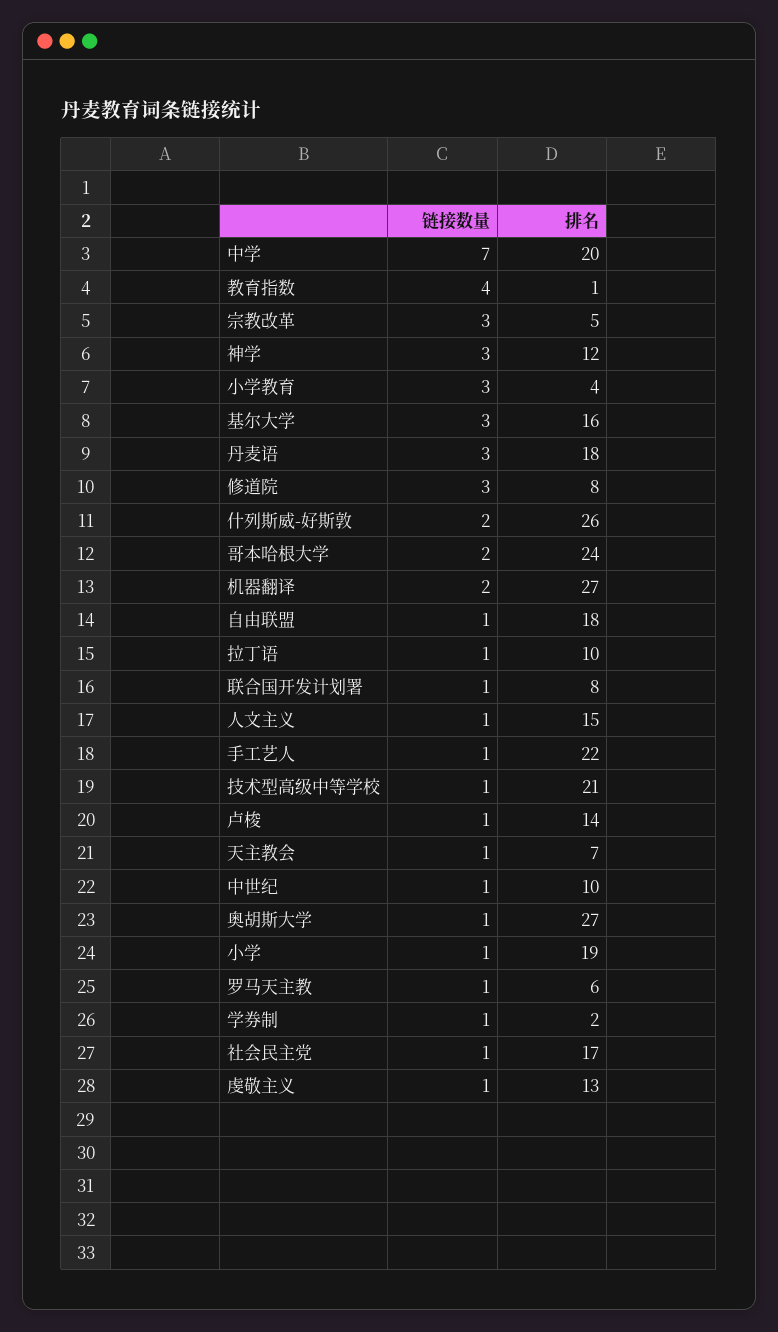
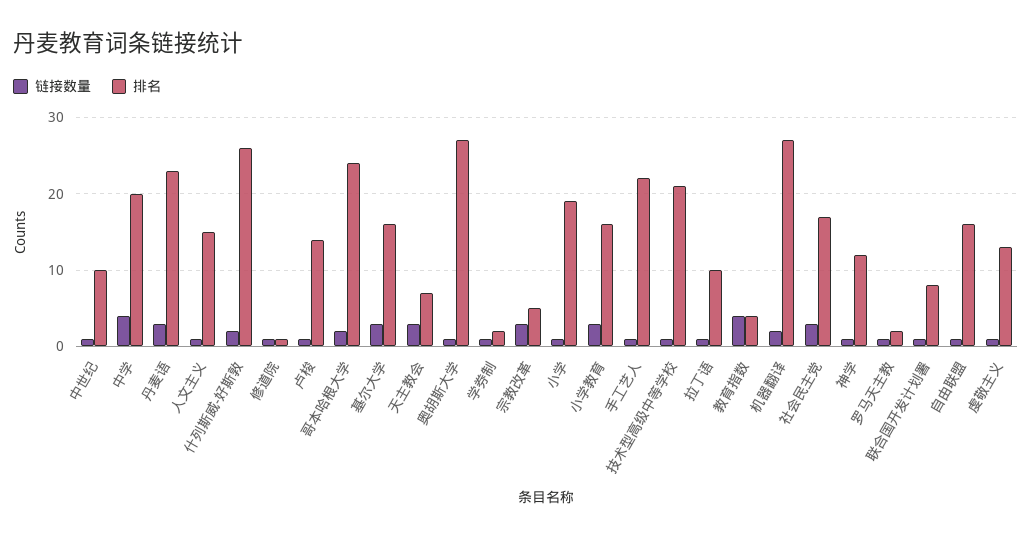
链接数量, 中学: 7 -> 4
排名, 教育指数: 1 -> 4
链接数量, 神学: 3 -> 1
排名, 小学教育: 4 -> 16
排名, 丹麦语: 18 -> 23
链接数量, 修道院: 3 -> 1
排名, 修道院: 8 -> 1
排名, 自由联盟: 18 -> 16
链接数量, 天主教会: 1 -> 3
排名, 罗马天主教: 6 -> 2
链接数量, 社会民主党: 1 -> 3

